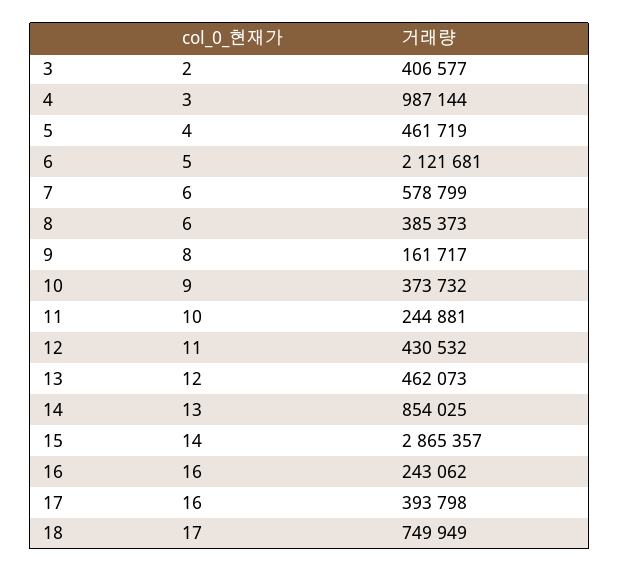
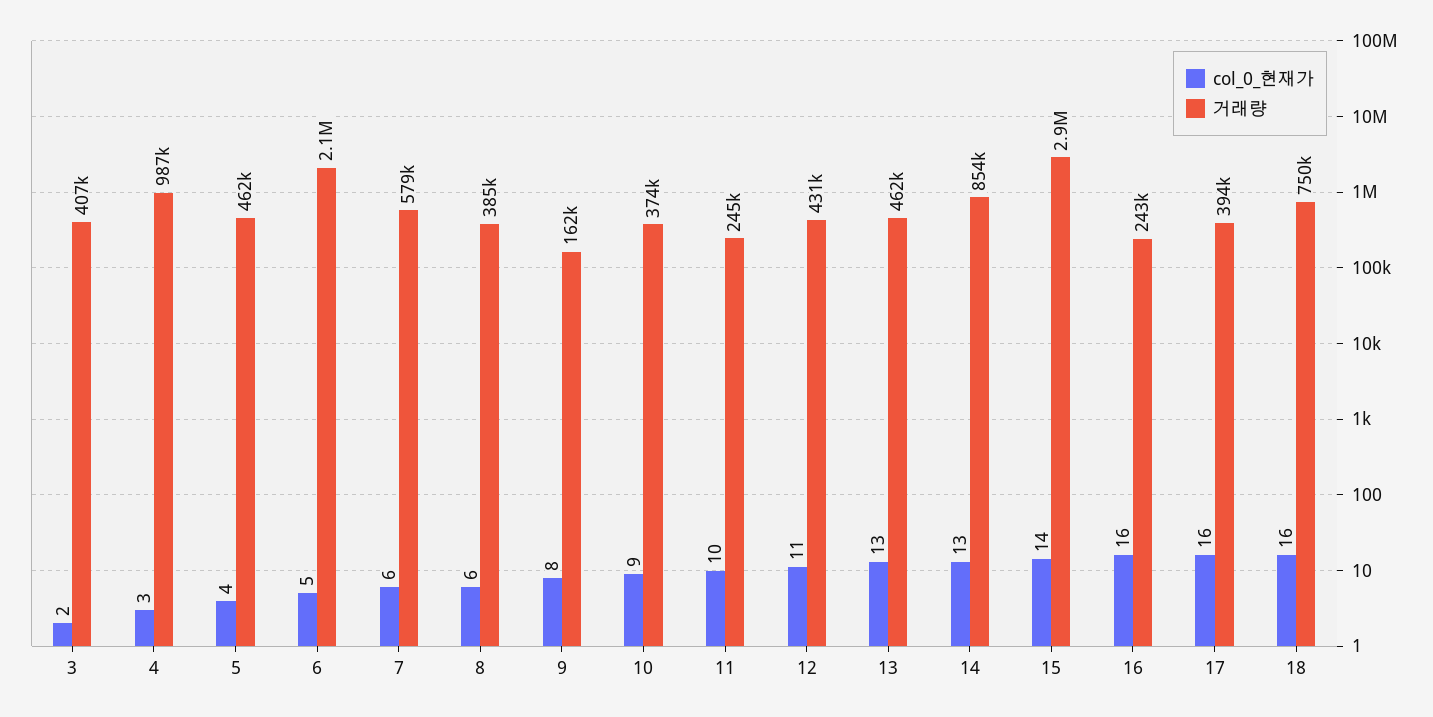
col_0_현재가, 13: 12 -> 13
col_0_현재가, 18: 17 -> 16

